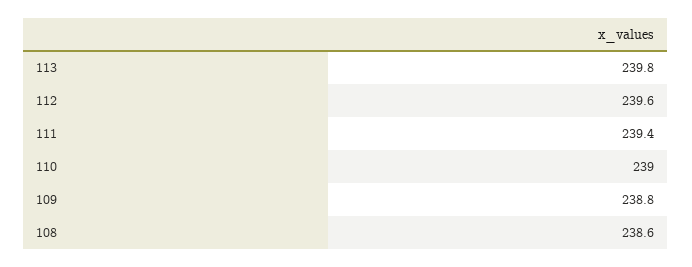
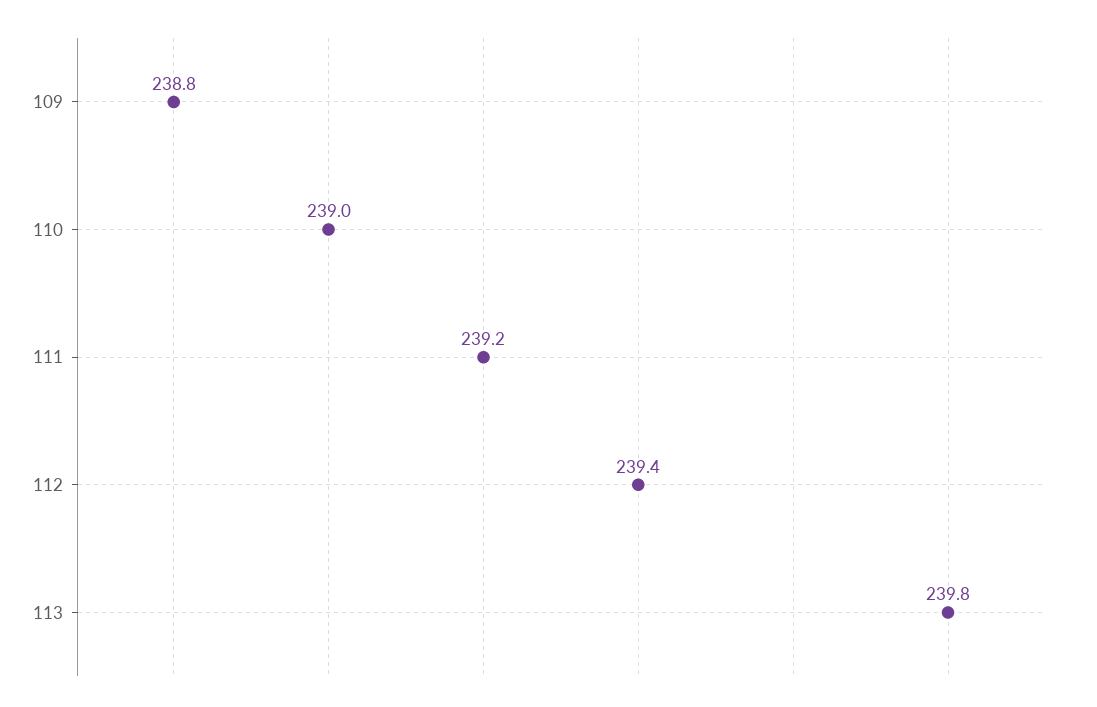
112: 239.6 -> 239.4
111: 239.4 -> 239.2
108: 238.6 -> none

